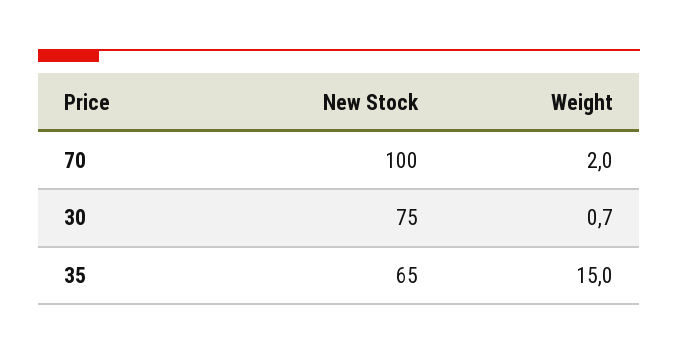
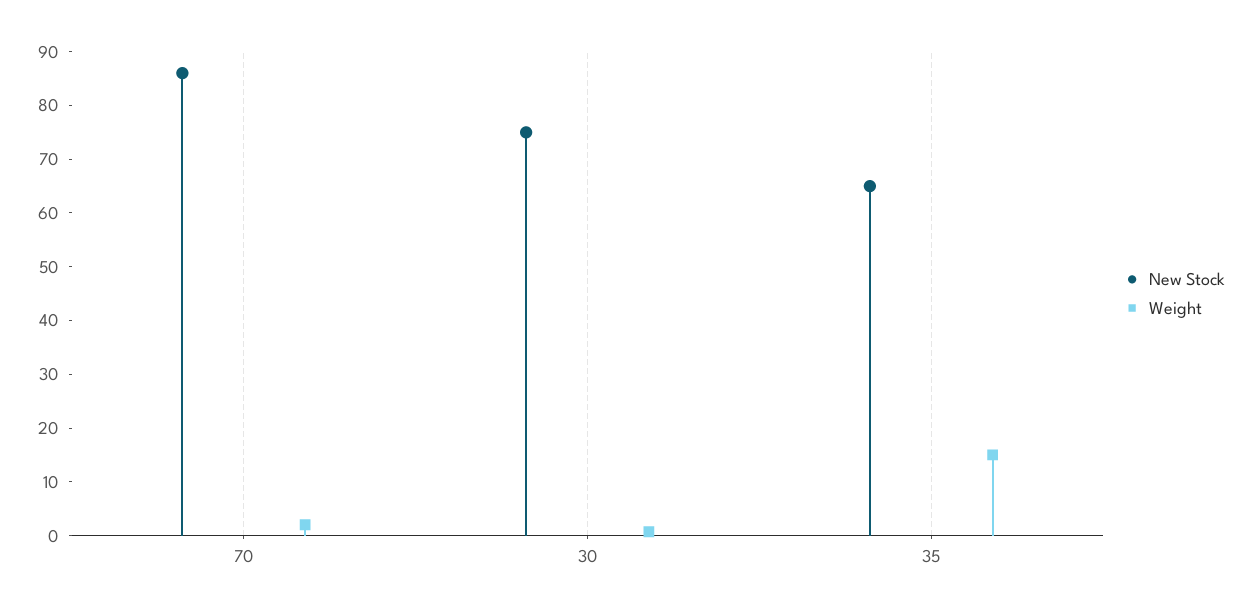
New Stock, 70: 100 -> 86

